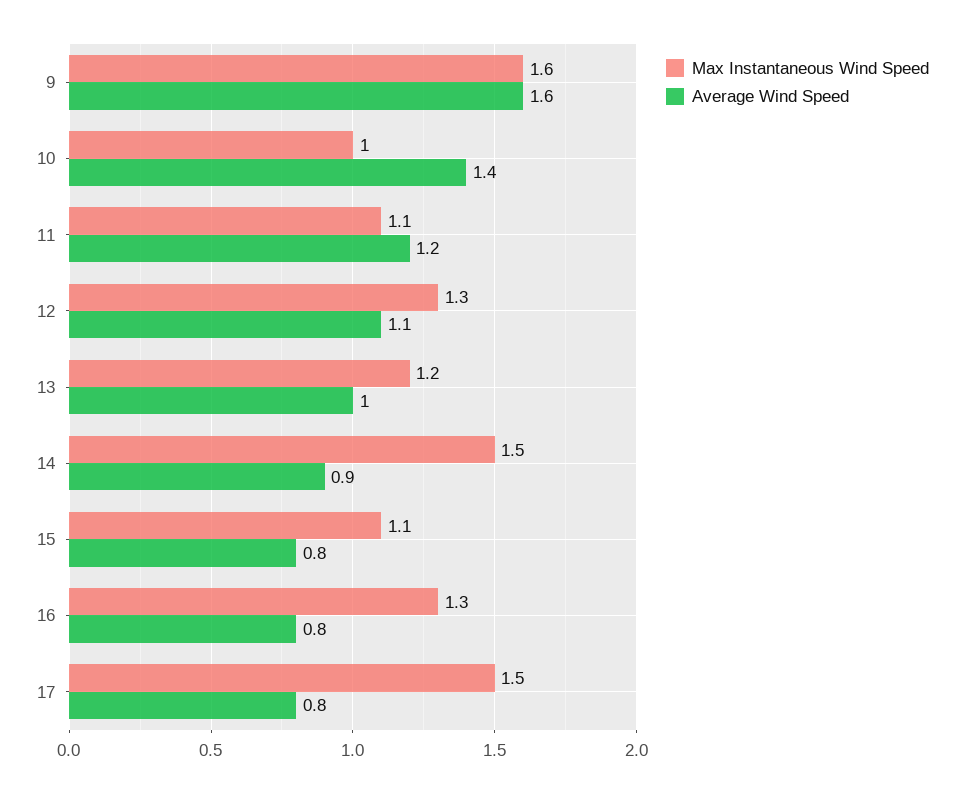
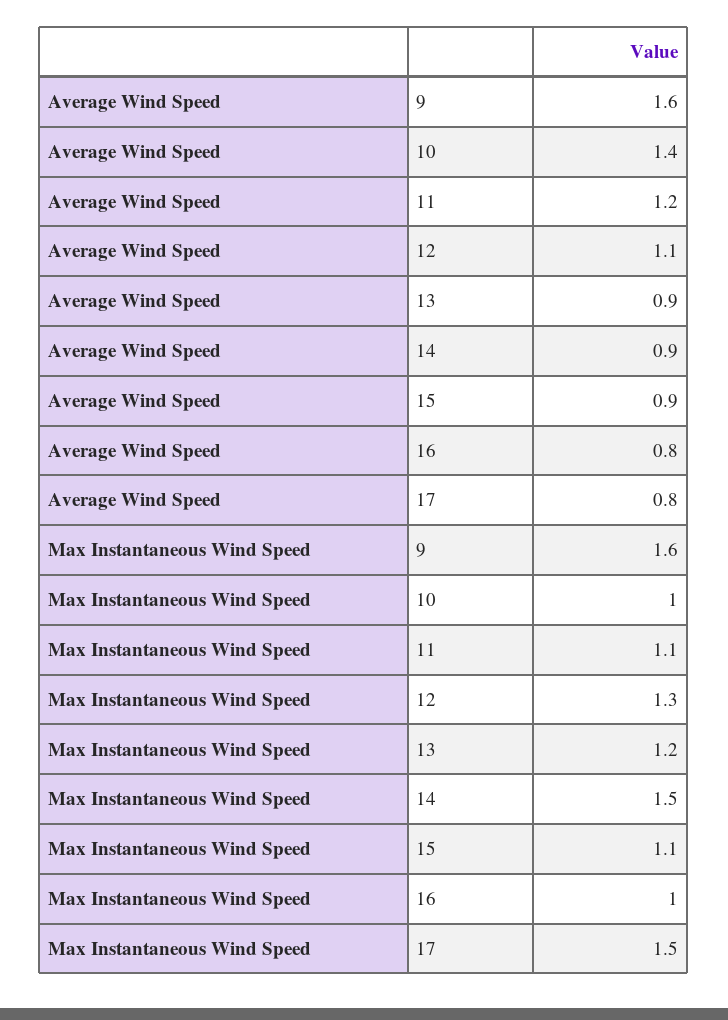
Average Wind Speed, 13: 1 -> 0.9
Average Wind Speed, 15: 0.8 -> 0.9
Max Instantaneous Wind Speed, 16: 1.3 -> 1

